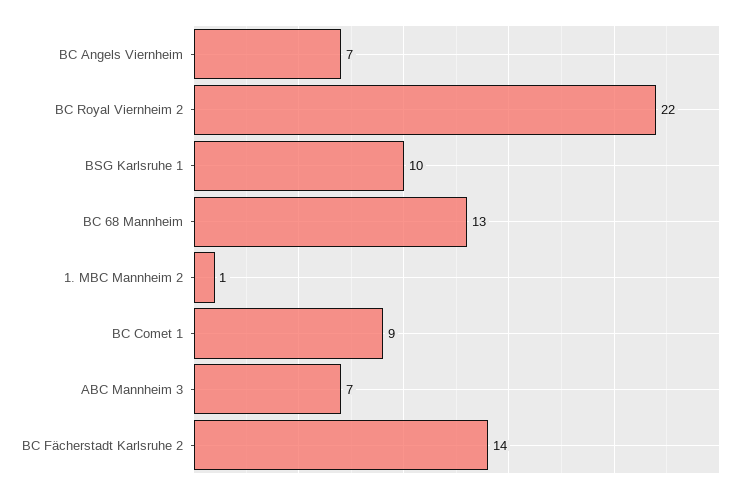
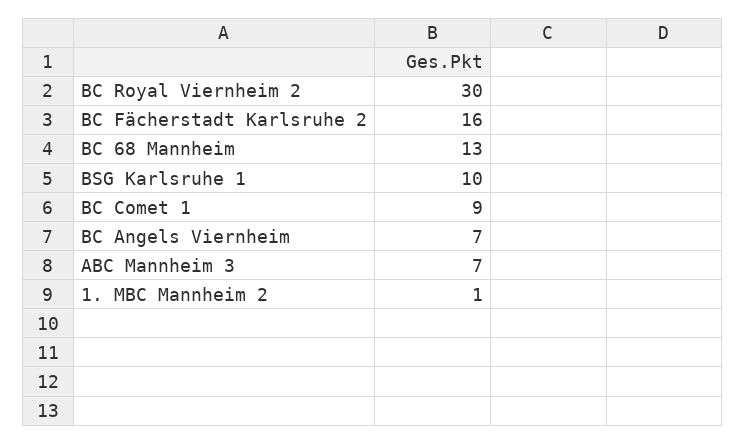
BC Royal Viernheim 2: 22 -> 30
BC Fächerstadt Karlsruhe 2: 14 -> 16

